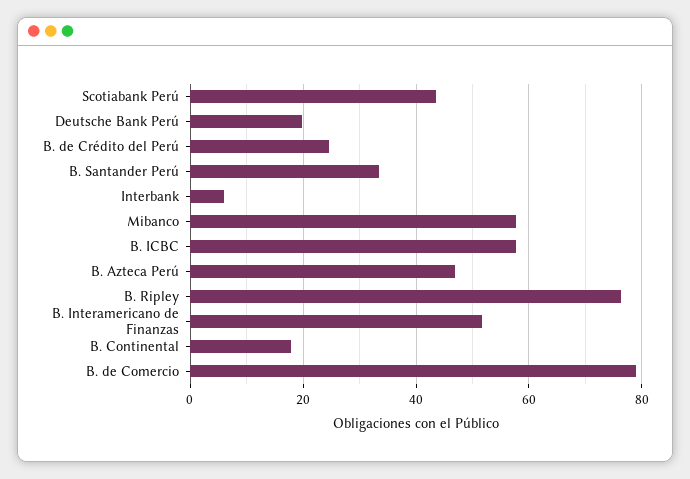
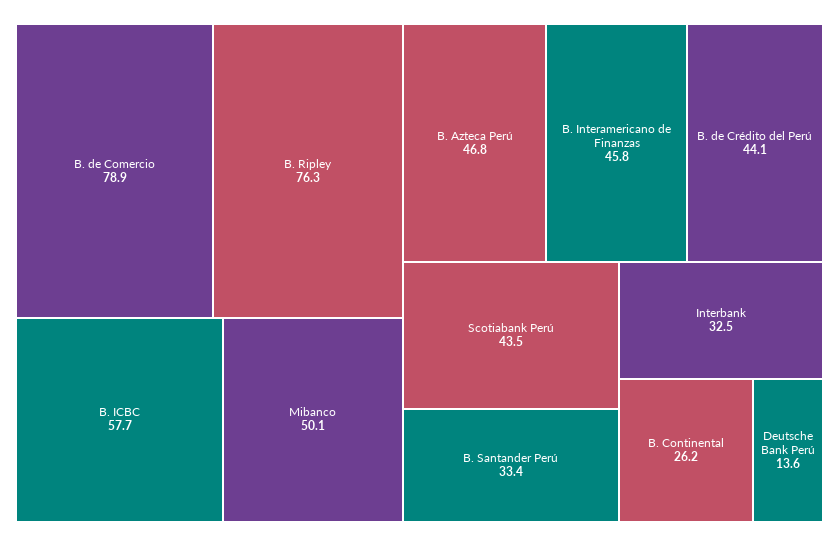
Deutsche Bank Perú: 20 -> 13.6
B. de Crédito del Perú: 24 -> 44.1
Interbank: 6 -> 32.5
Mibanco: 58 -> 50.1
B. Interamericano de Finanzas: 52 -> 45.8
B. Continental: 18 -> 26.2

